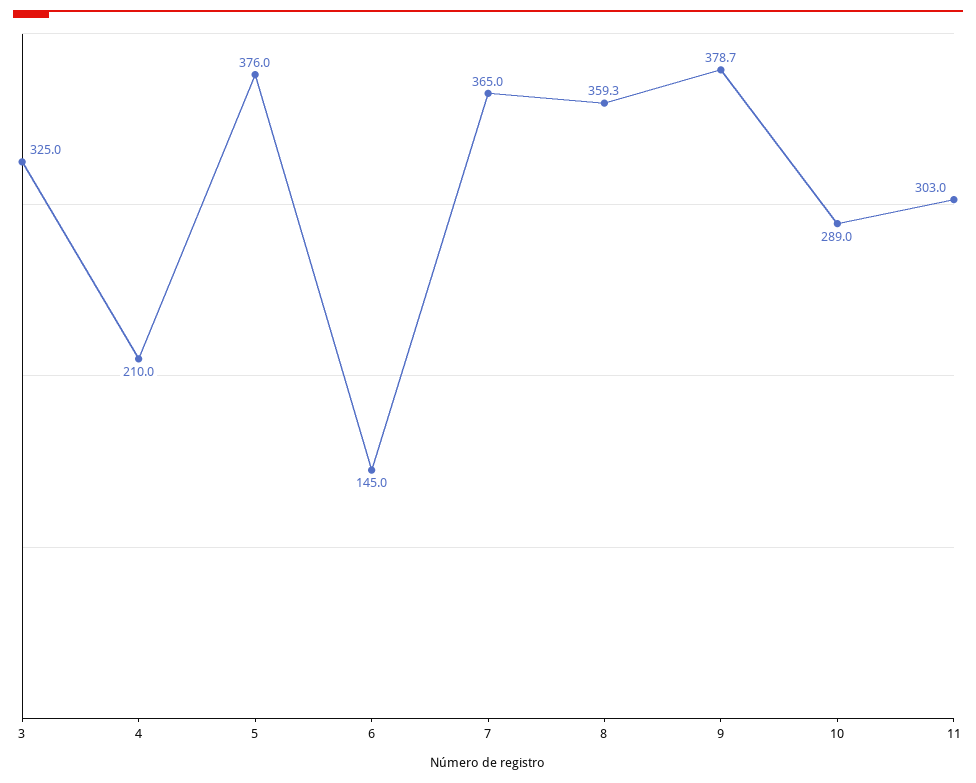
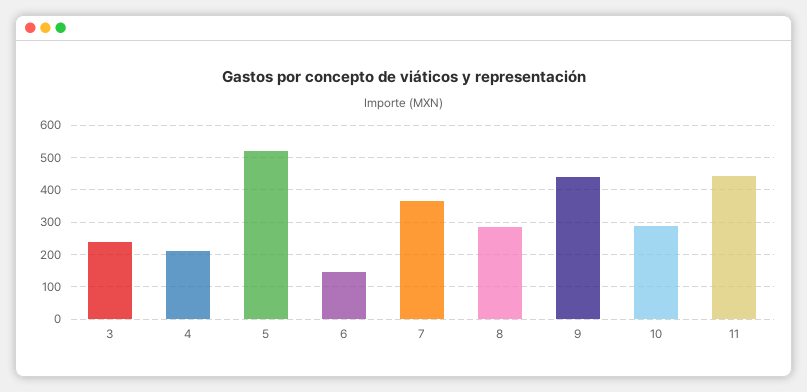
3: 325 -> 240
5: 376 -> 520
8: 359.3 -> 280
9: 378.7 -> 440
11: 303 -> 440

